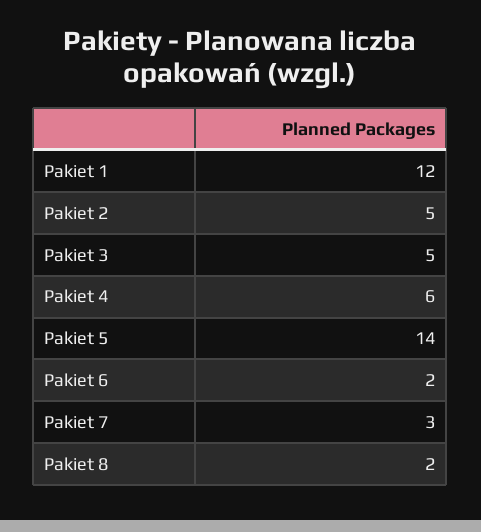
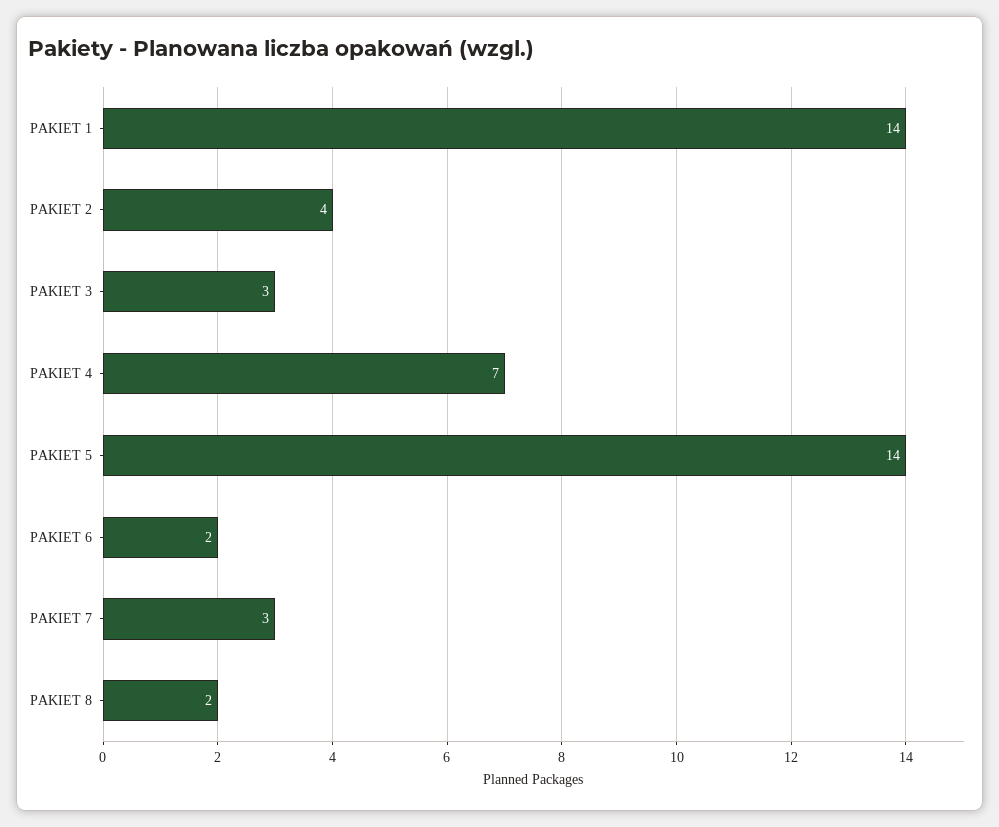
Pakiet 1: 12 -> 14
Pakiet 2: 5 -> 4
Pakiet 3: 5 -> 3
Pakiet 4: 6 -> 7

